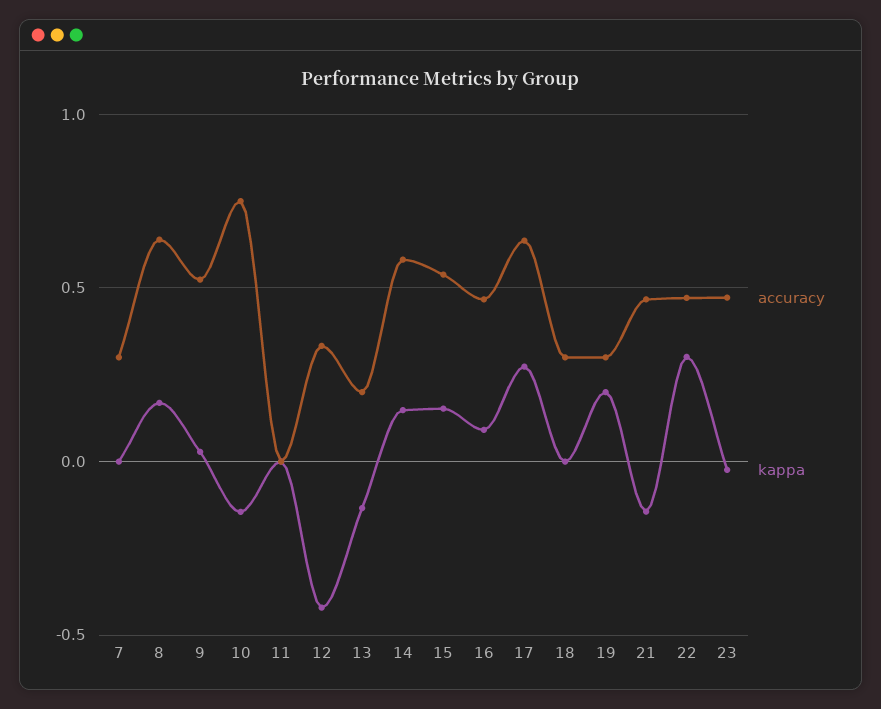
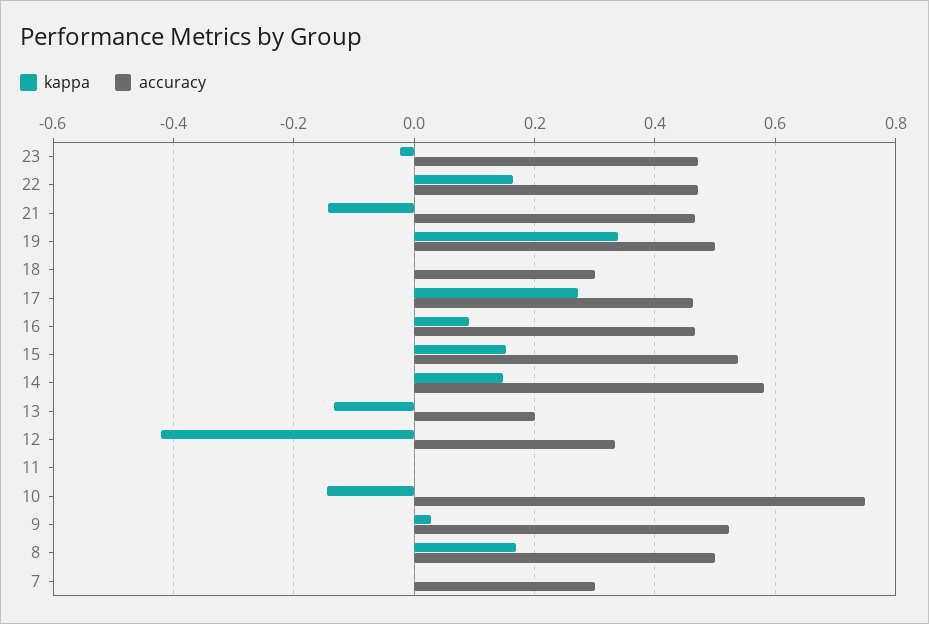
accuracy, 8: 0.65 -> 0.5
accuracy, 17: 0.65 -> 0.46
accuracy, 19: 0.3 -> 0.5
kappa, 19: 0.2 -> 0.34
kappa, 22: 0.3 -> 0.16

